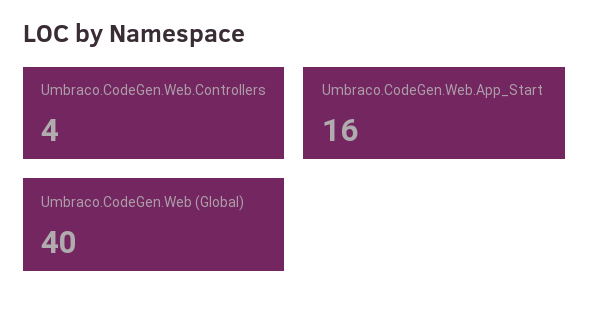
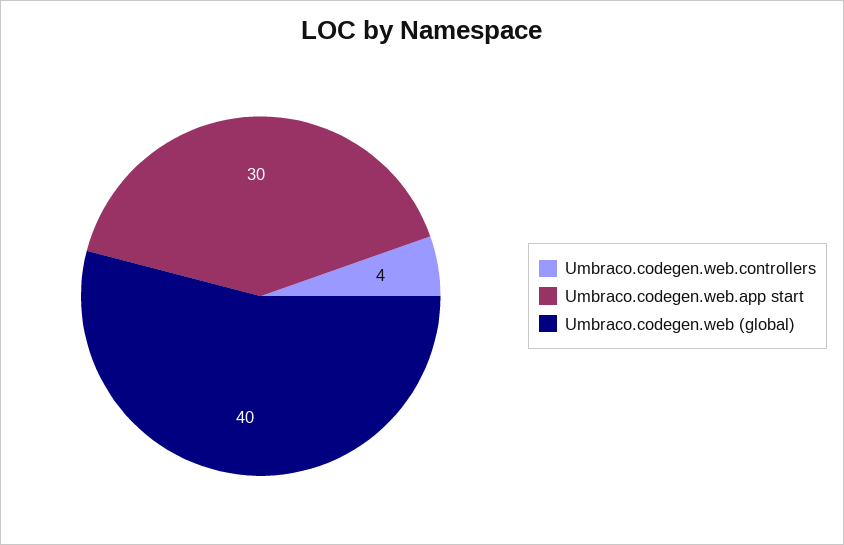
Umbraco.CodeGen.Web.App_Start: 16 -> 30

